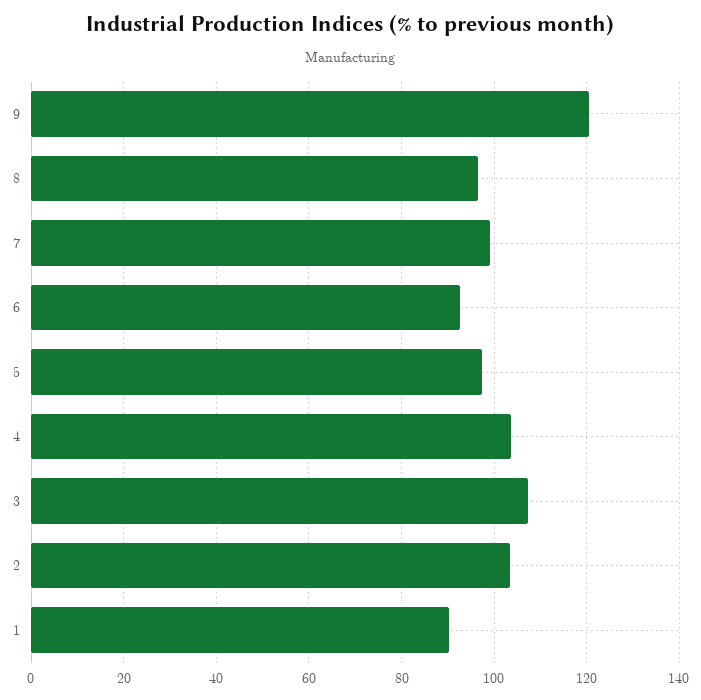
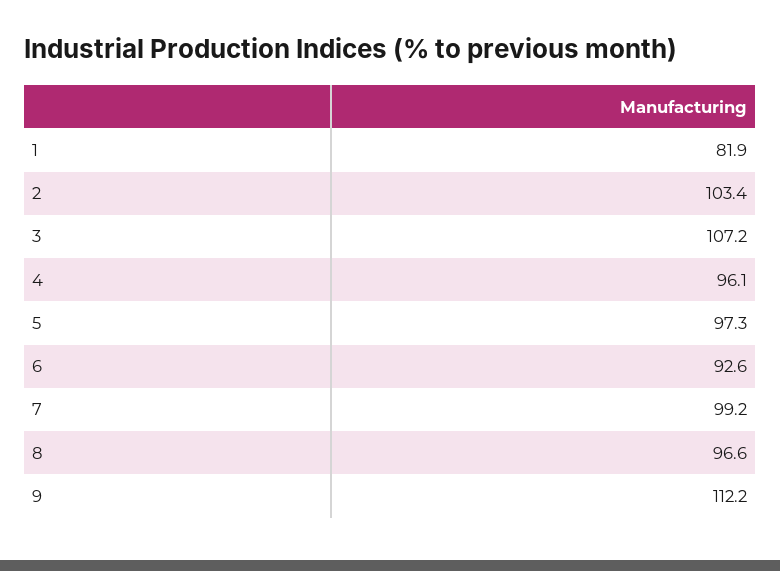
9: 120 -> 112.2
4: 104 -> 96.1
1: 90 -> 81.9

